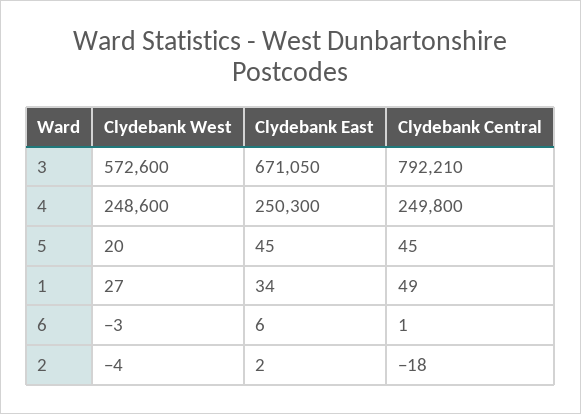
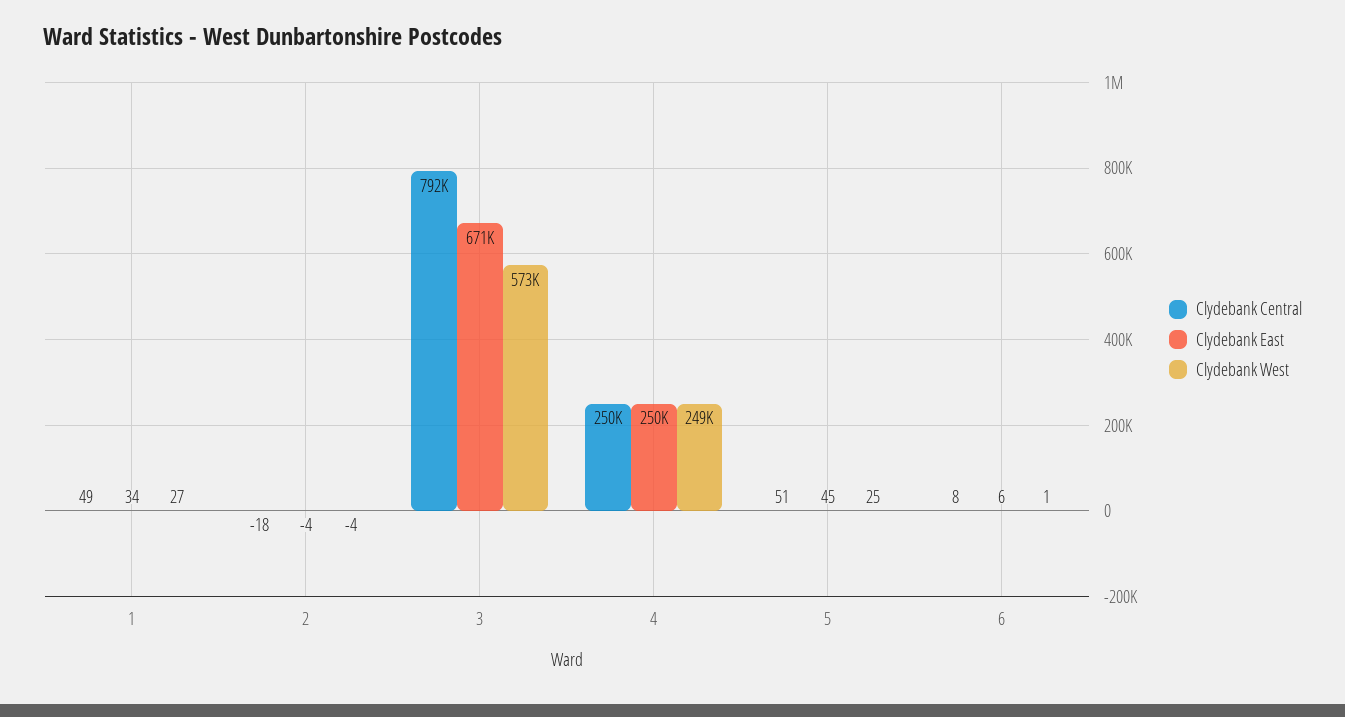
Clydebank West, 5: 20 -> 25
Clydebank Central, 5: 45 -> 51
Clydebank West, 6: -3 -> 1
Clydebank Central, 6: 1 -> 8
Clydebank East, 2: 2 -> -4

